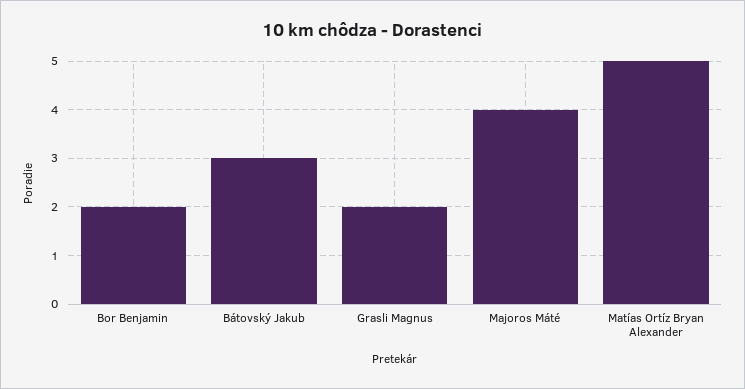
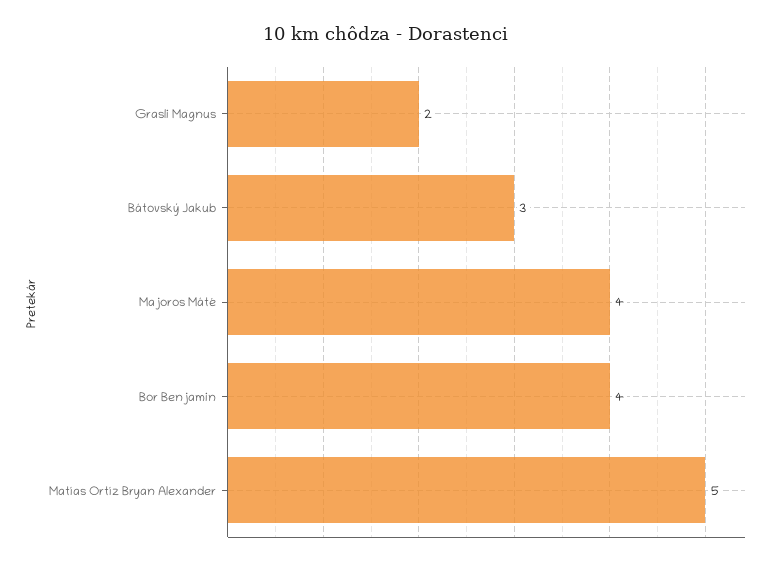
Bor Benjamin: 2 -> 4

